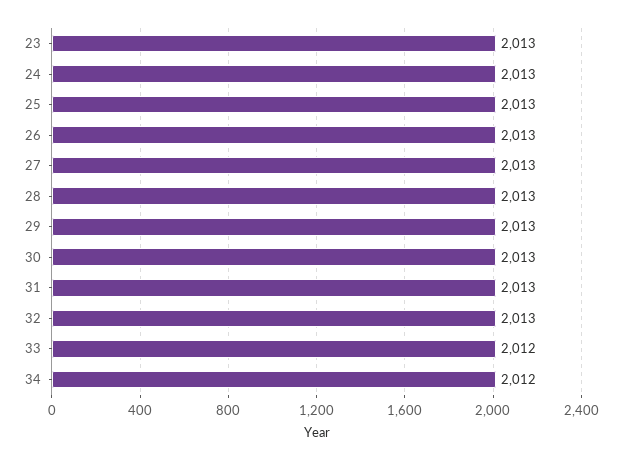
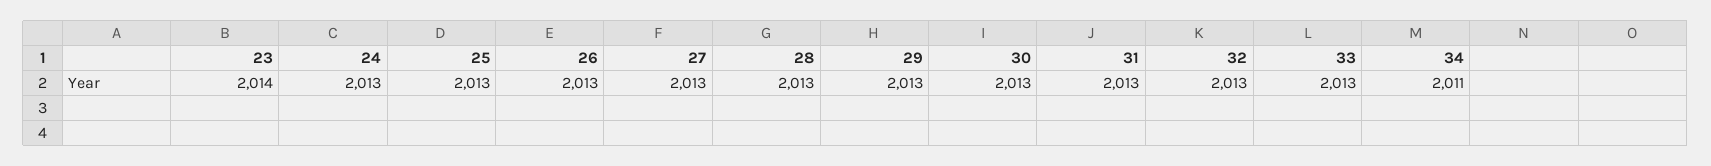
23: 2013 -> 2014
33: 2012 -> 2013
34: 2012 -> 2011

